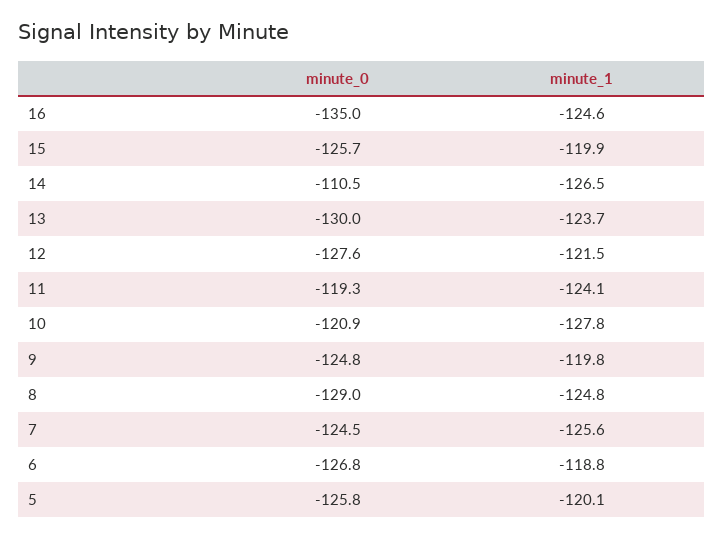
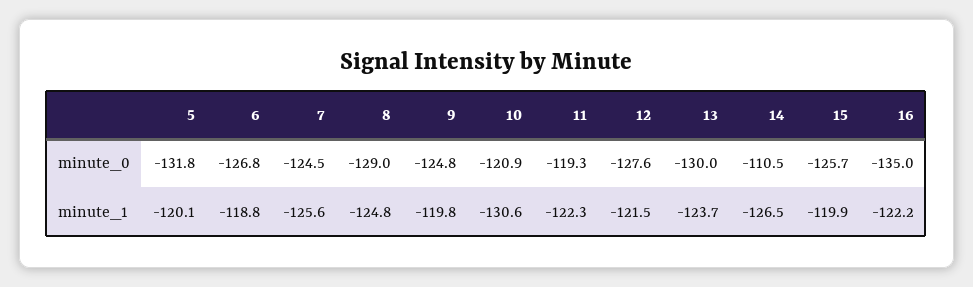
minute_1, 16: -124.6 -> -122.2
minute_1, 11: -124.1 -> -122.3
minute_1, 10: -127.8 -> -130.6
minute_0, 5: -125.8 -> -131.8

